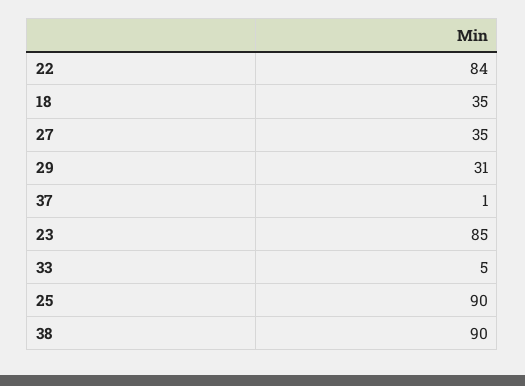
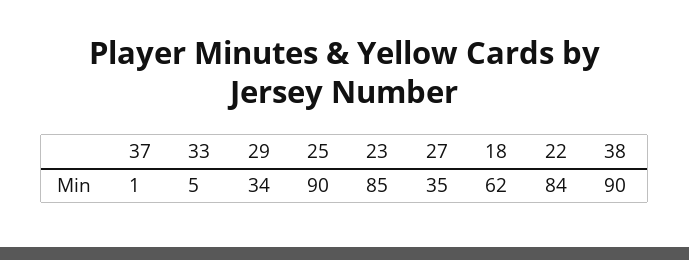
18: 35 -> 62
29: 31 -> 34

